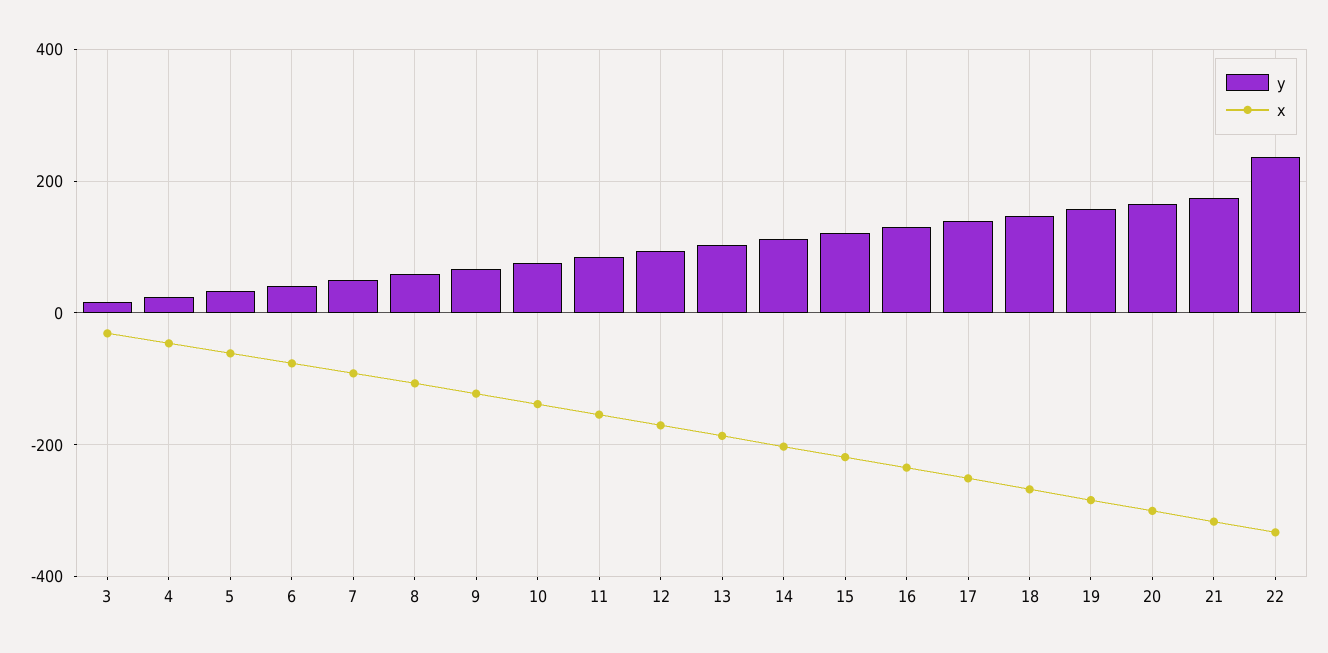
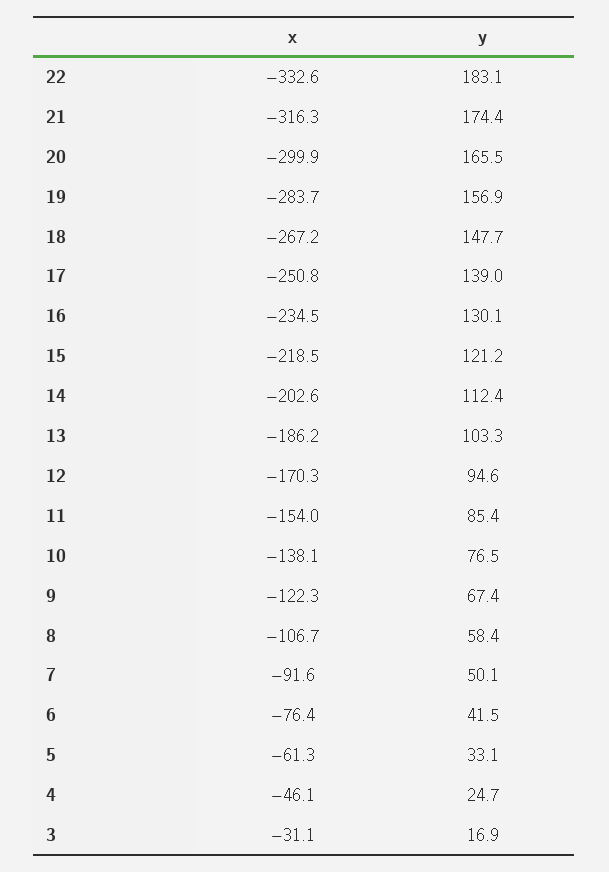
y, 22: 240 -> 183.1

